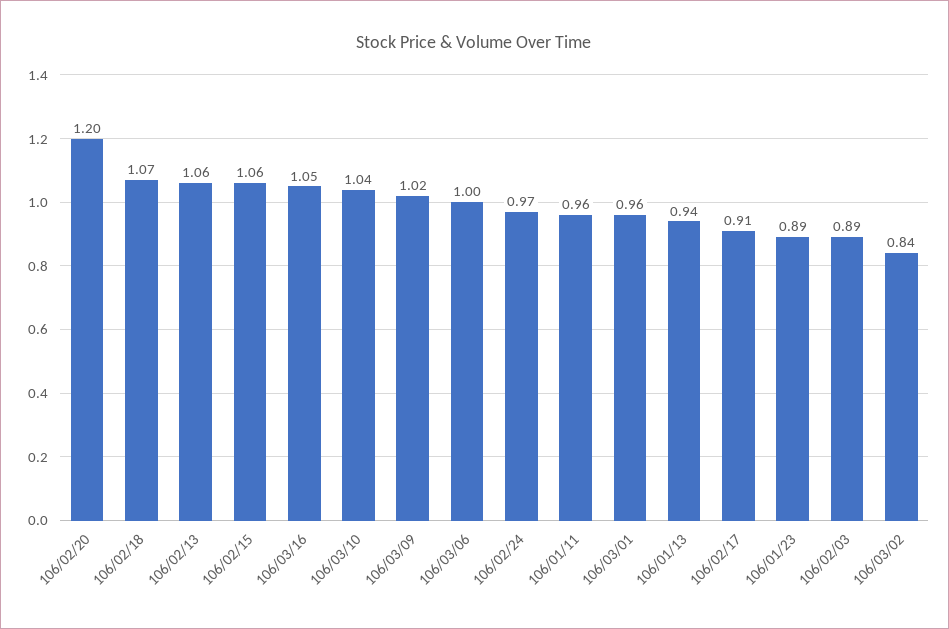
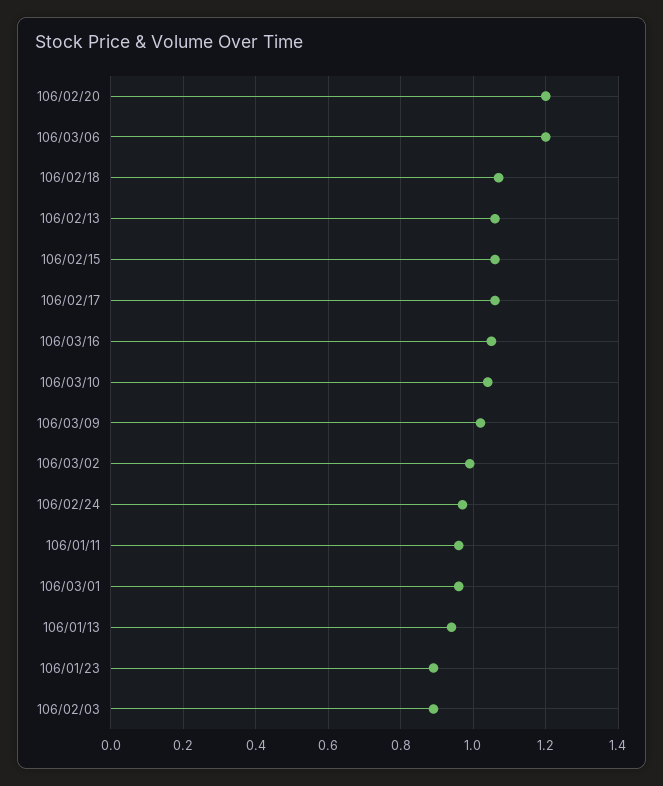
106/03/06: 1 -> 1.2
106/02/17: 0.91 -> 1.05
106/03/02: 0.84 -> 1

